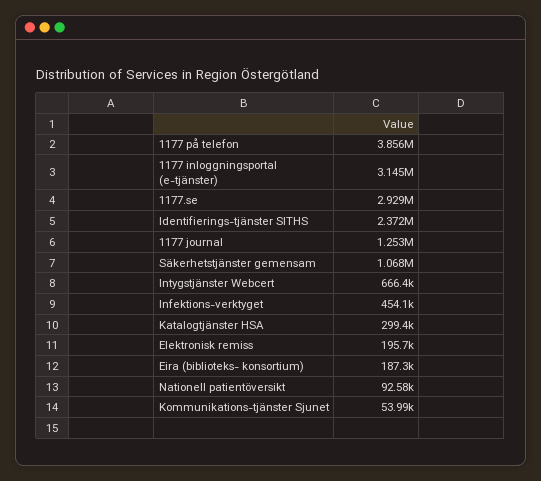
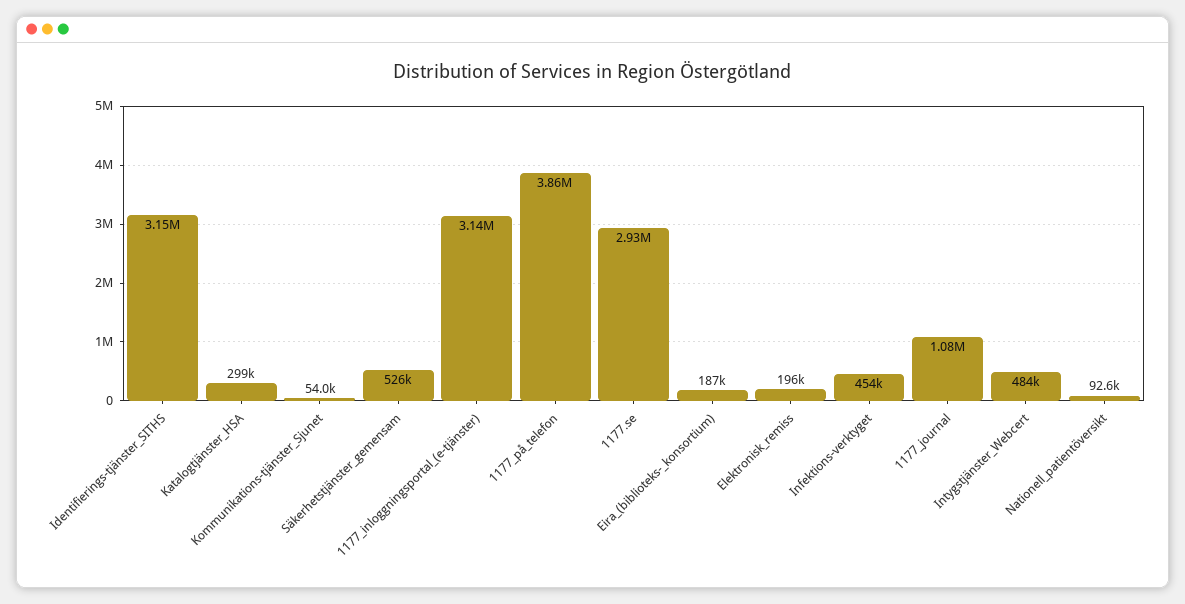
Identifierings-tjänster SITHS: 2372000 -> 3150000
1177 journal: 1253000 -> 1080000
Säkerhetstjänster gemensam: 1068000 -> 526000
Intygstjänster Webcert: 666400 -> 484000

